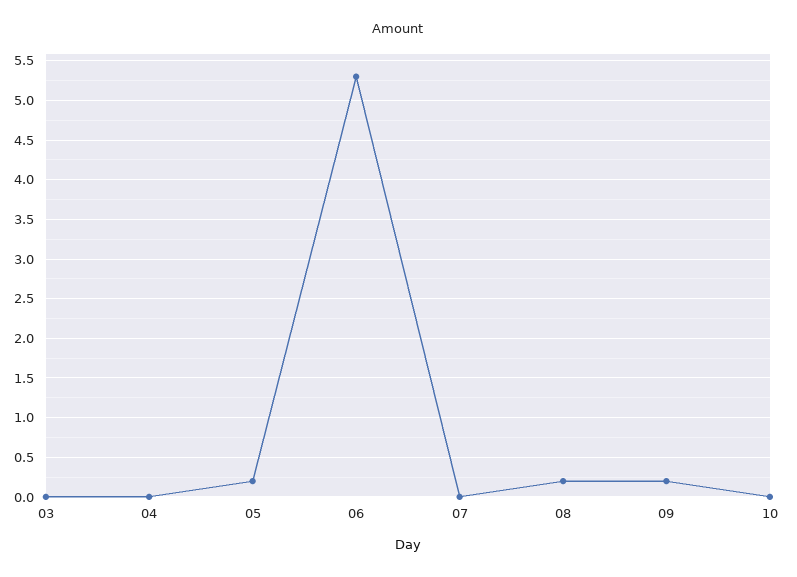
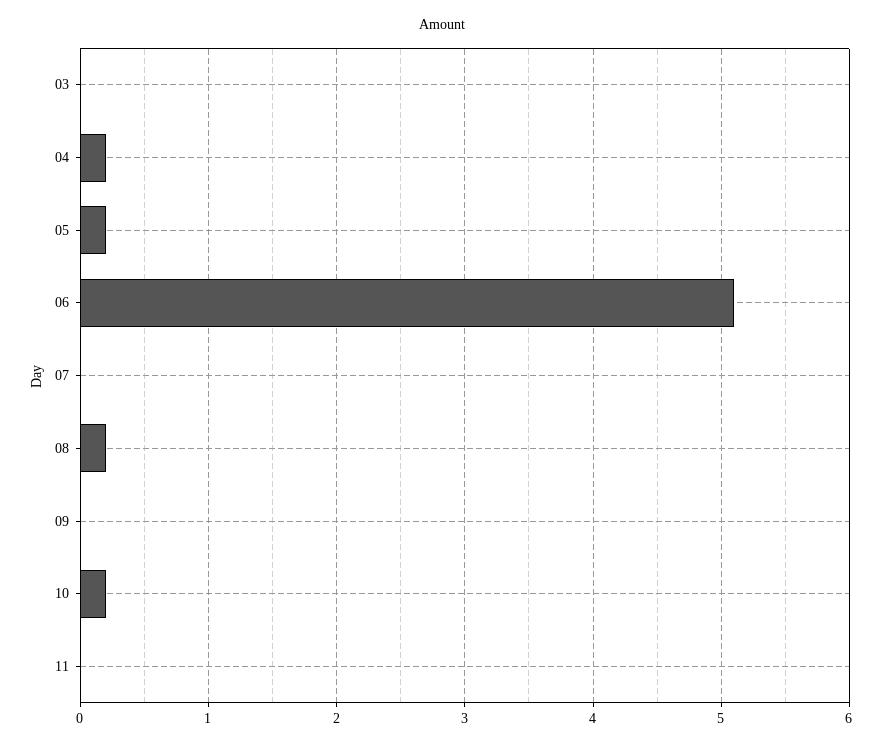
04: 0 -> 0.2
06: 5.3 -> 5.1
09: 0.2 -> 0
10: 0 -> 0.2
11: none -> 0

